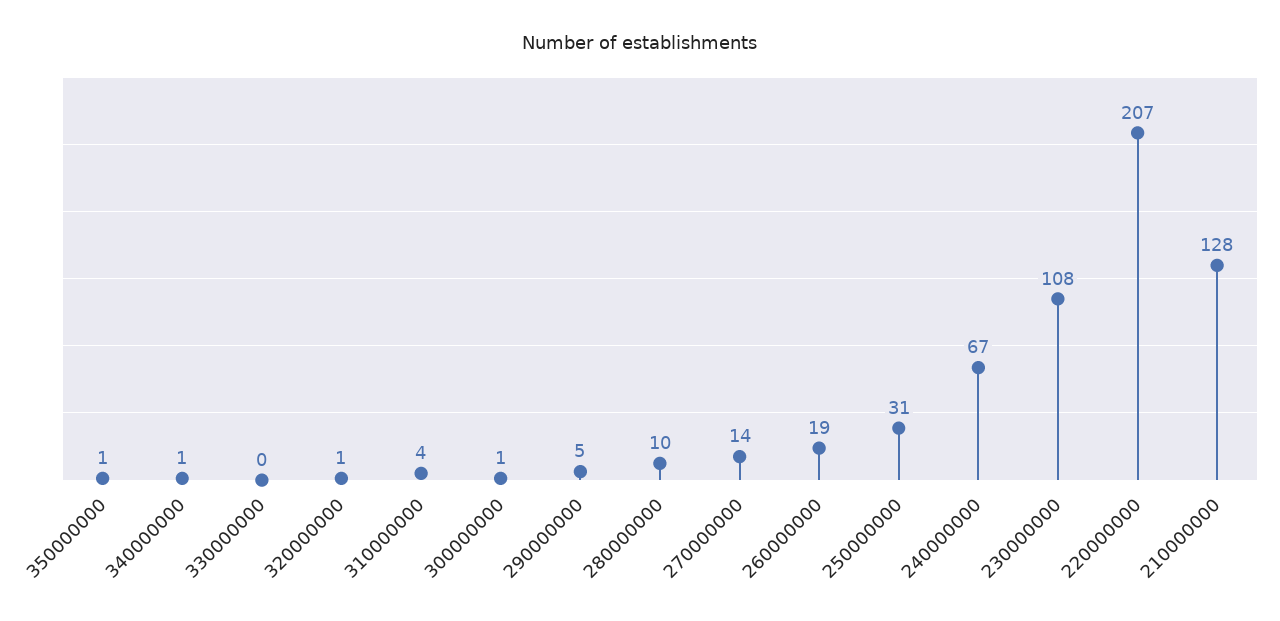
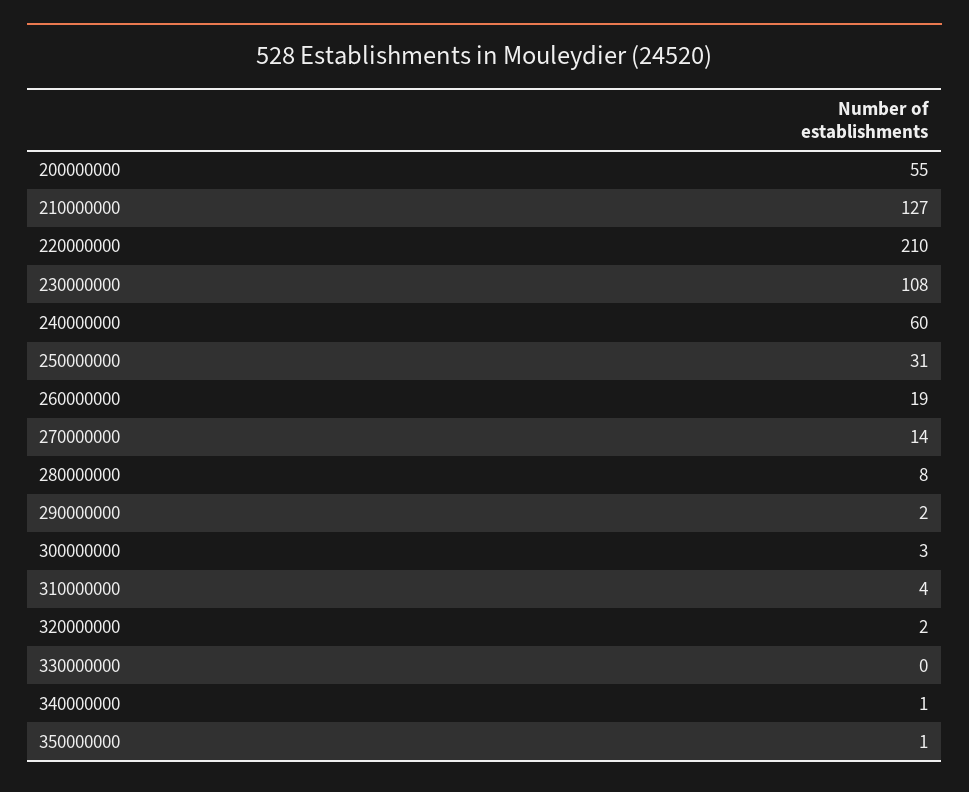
320000000: 1 -> 2
300000000: 1 -> 3
290000000: 5 -> 2
280000000: 10 -> 8
240000000: 67 -> 60
220000000: 207 -> 210
210000000: 128 -> 127
200000000: none -> 55

